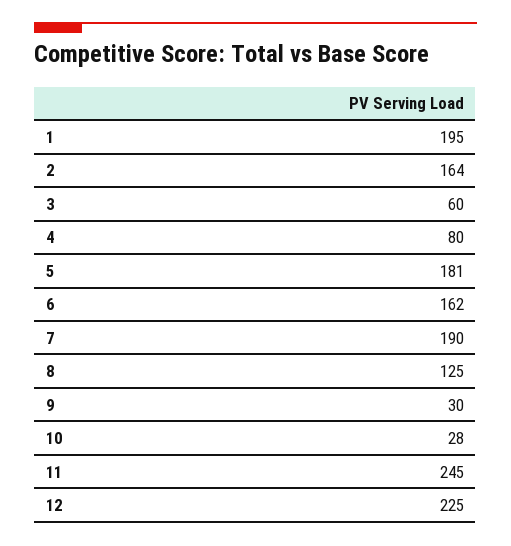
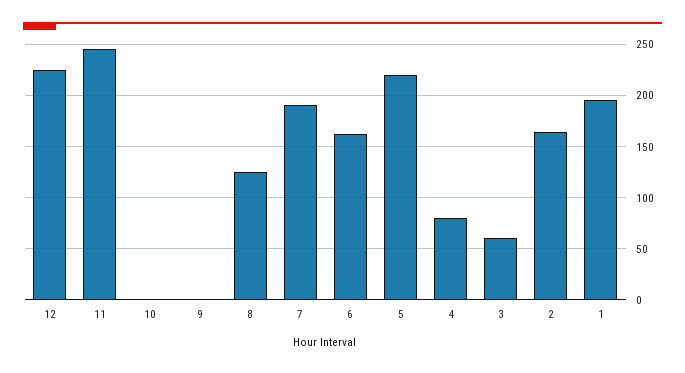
5: 181 -> 220
9: 30 -> 0
10: 28 -> 0

